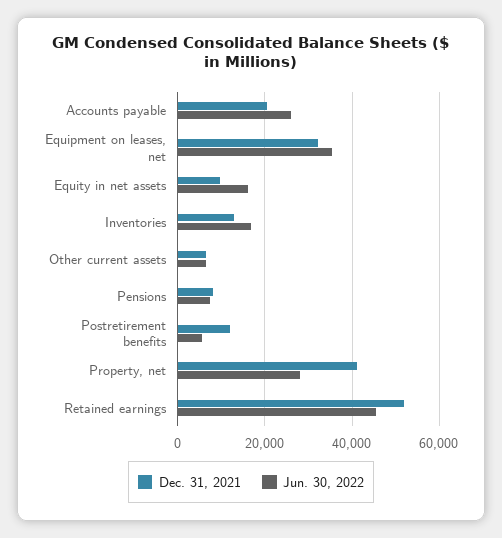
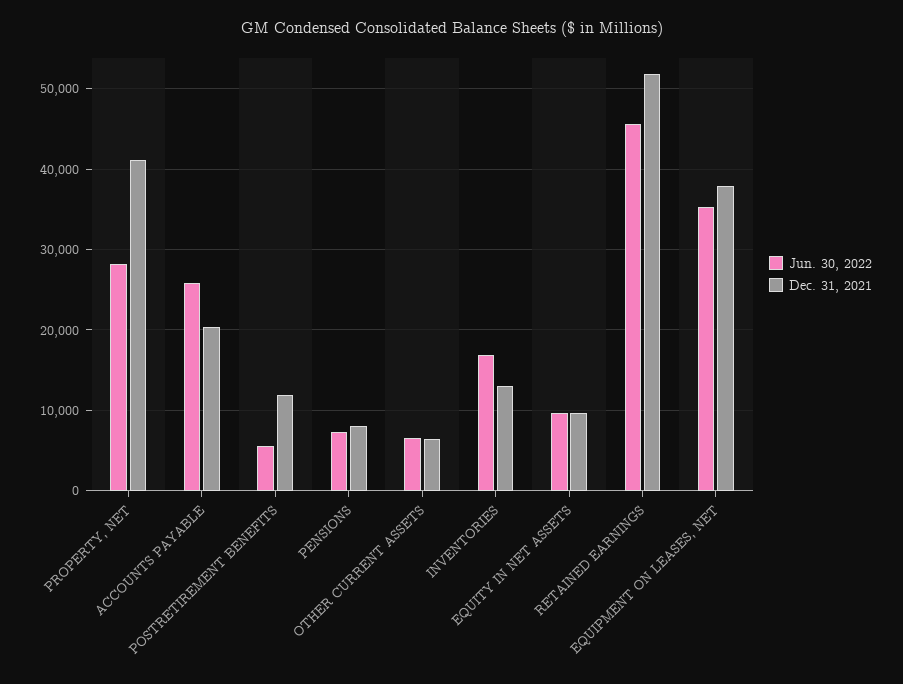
Dec. 31, 2021, Equipment on leases, net: 32000 -> 38000
Jun. 30, 2022, Equity in net assets: 16000 -> 10000

